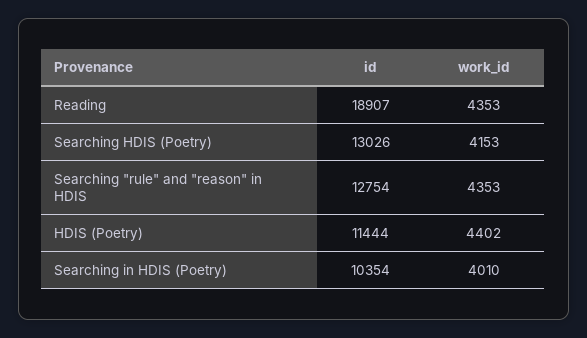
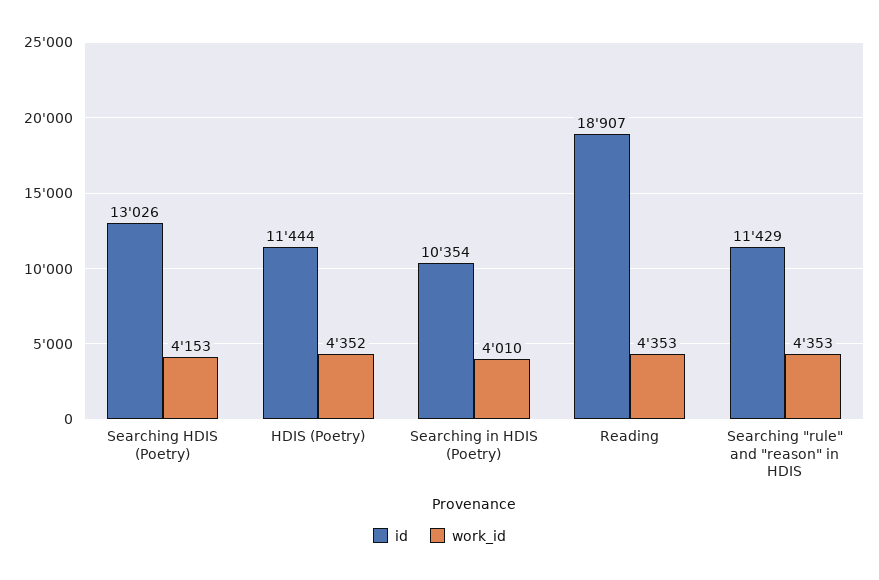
id, Searching "rule" and "reason" in HDIS: 12754 -> 11429
work_id, HDIS (Poetry): 4402 -> 4352

